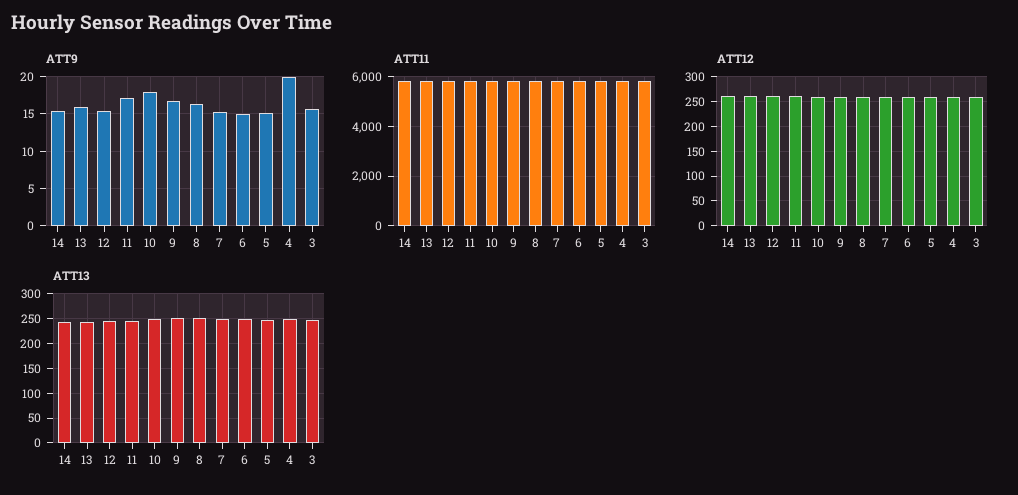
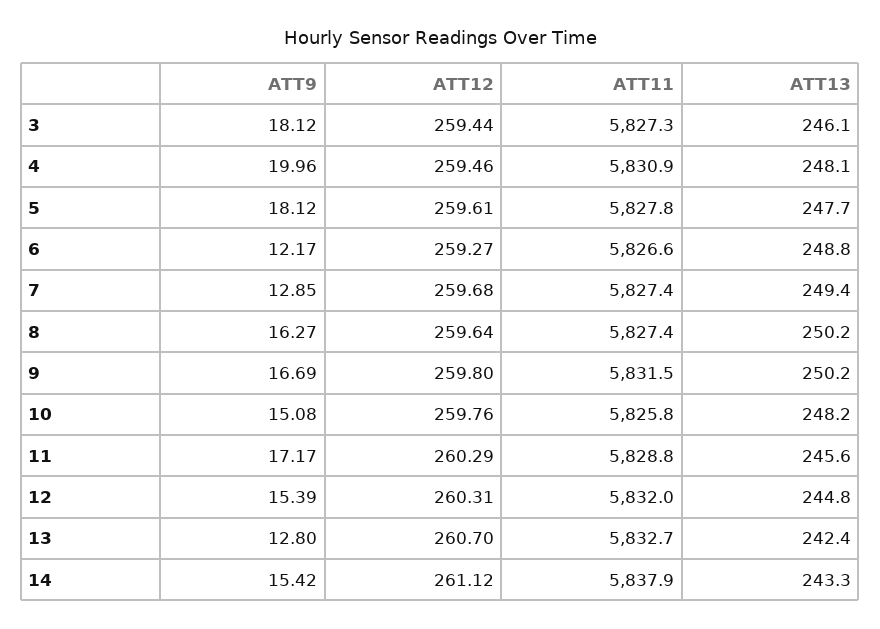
ATT9, 13: 16 -> 12.8
ATT9, 10: 18 -> 15.08
ATT9, 7: 15 -> 12.85
ATT9, 6: 15 -> 12.17
ATT9, 5: 15 -> 18.12
ATT9, 3: 16 -> 18.12

